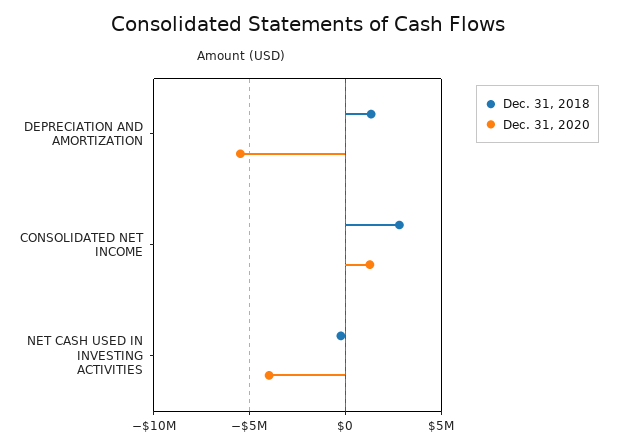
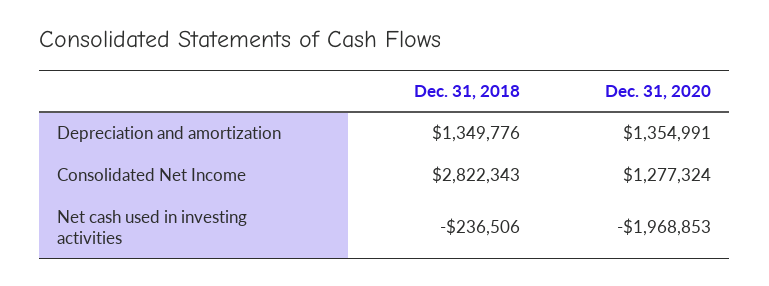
Dec. 31, 2020, DEPRECIATION AND AMORTIZATION: -5500000 -> 1354991
Dec. 31, 2020, NET CASH USED IN INVESTING ACTIVITIES: -4000000 -> -1968853

